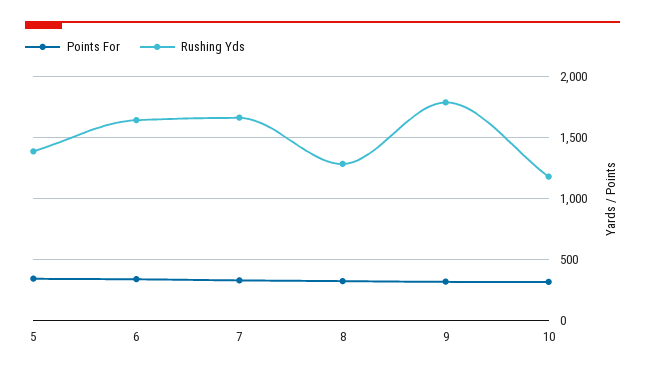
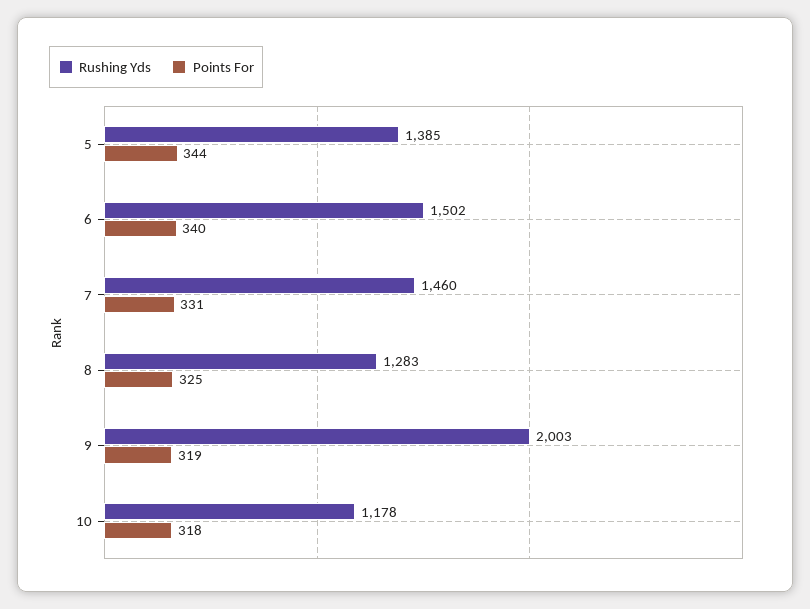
Rushing Yds, 6: 1650 -> 1502
Rushing Yds, 7: 1650 -> 1460
Rushing Yds, 9: 1800 -> 2003

